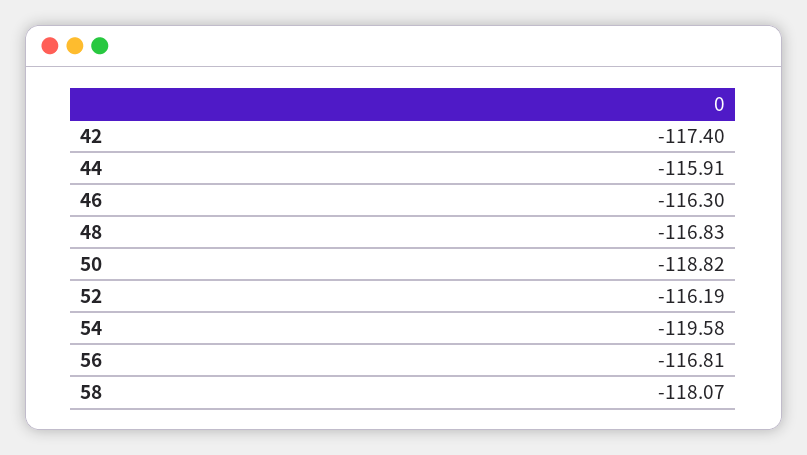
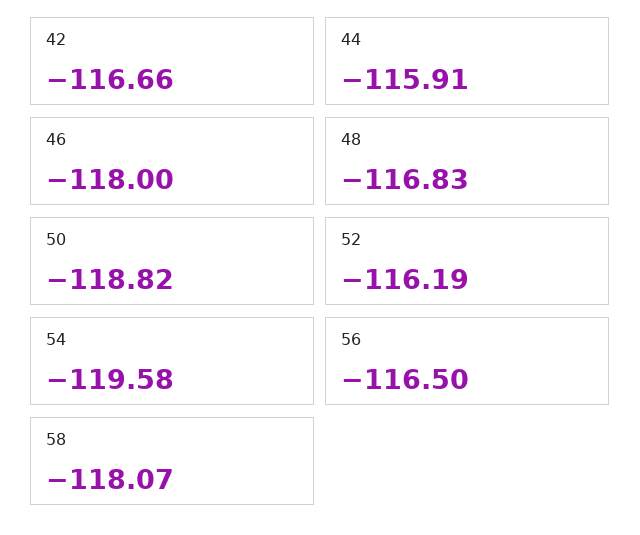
42: -117.4 -> -116.66
46: -116.3 -> -118
56: -116.81 -> -116.5

